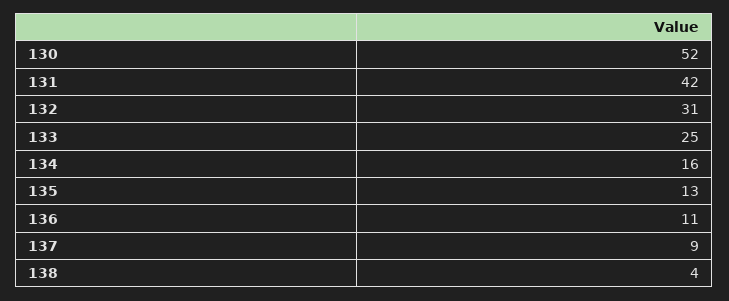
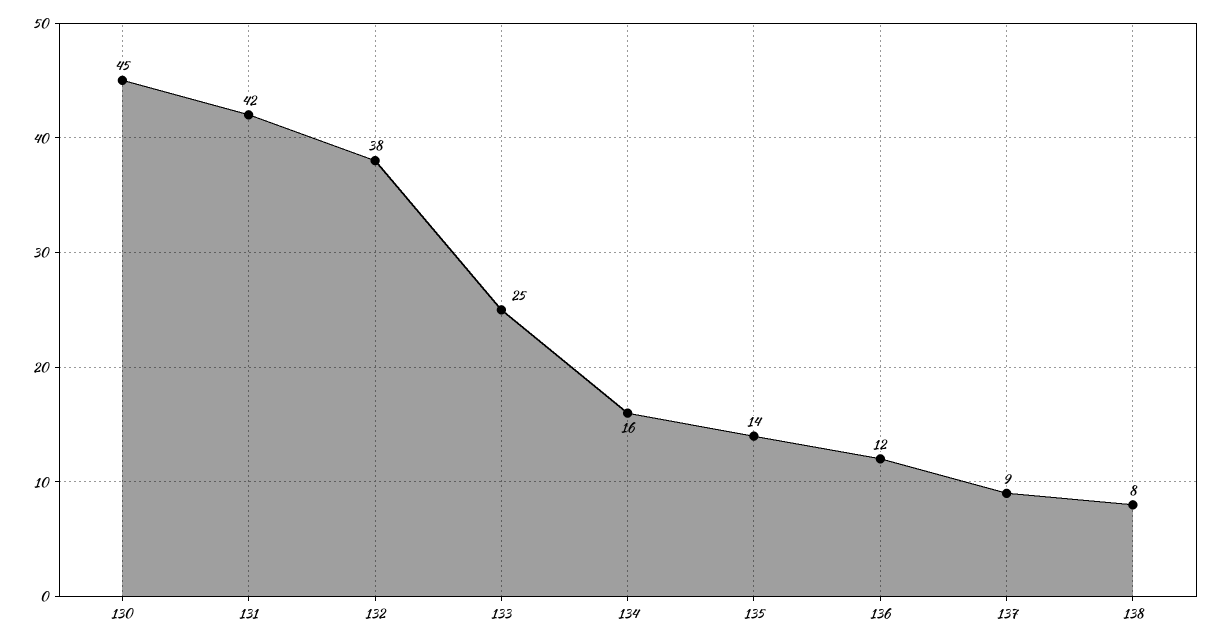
130: 52 -> 45
132: 31 -> 38
135: 13 -> 14
136: 11 -> 12
138: 4 -> 8

